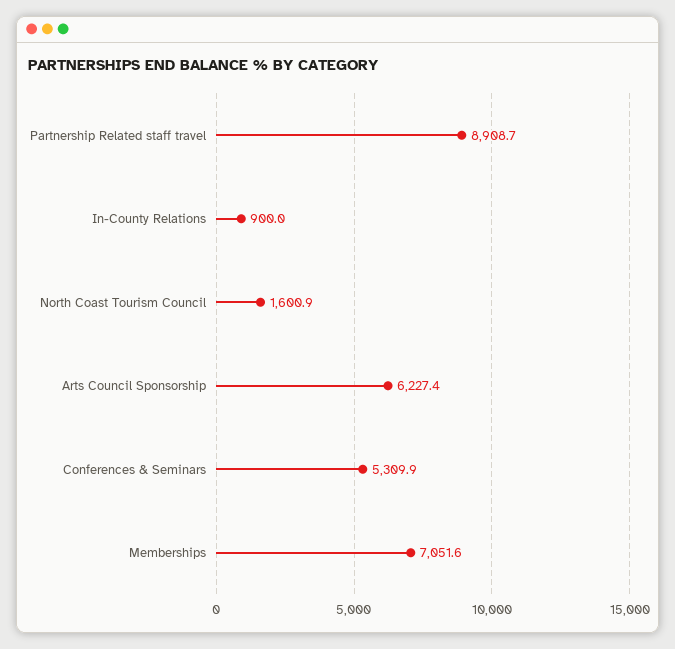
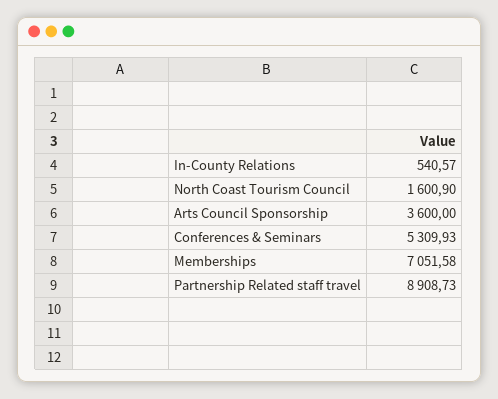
In-County Relations: 900 -> 540.57
Arts Council Sponsorship: 6227.4 -> 3600

